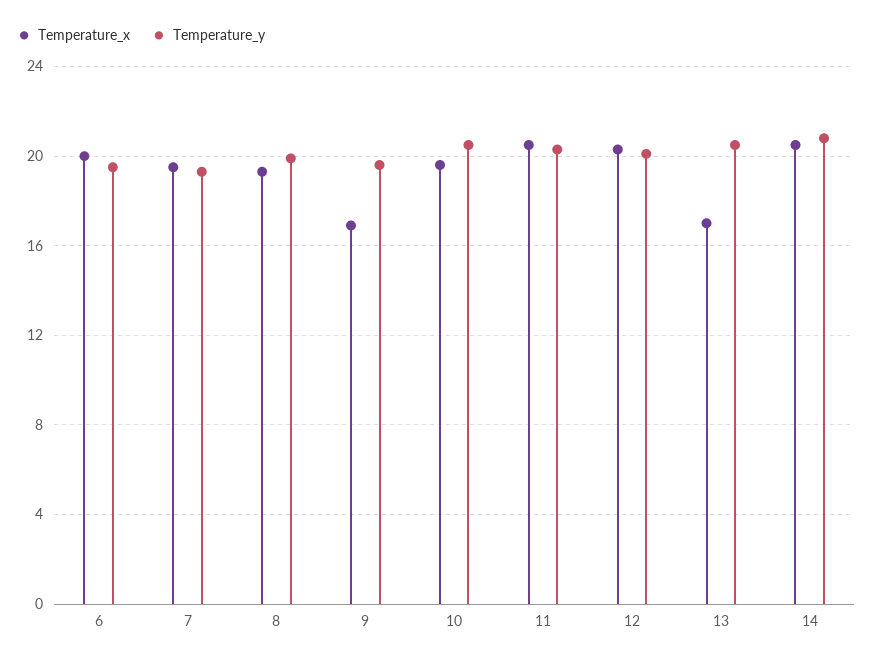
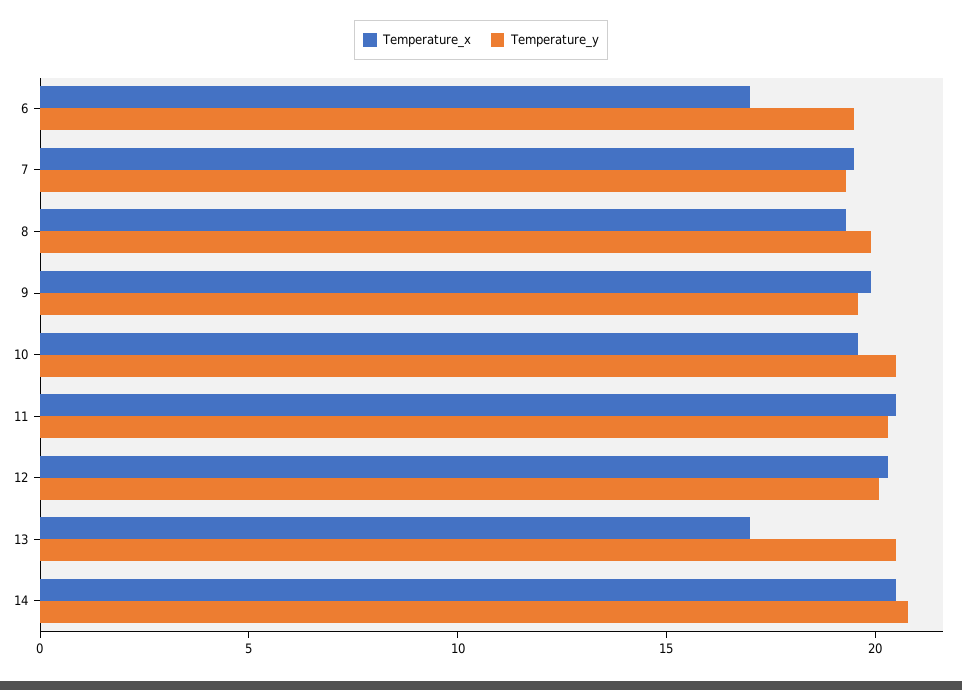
Temperature_x, 6: 20 -> 17
Temperature_x, 9: 17 -> 20

